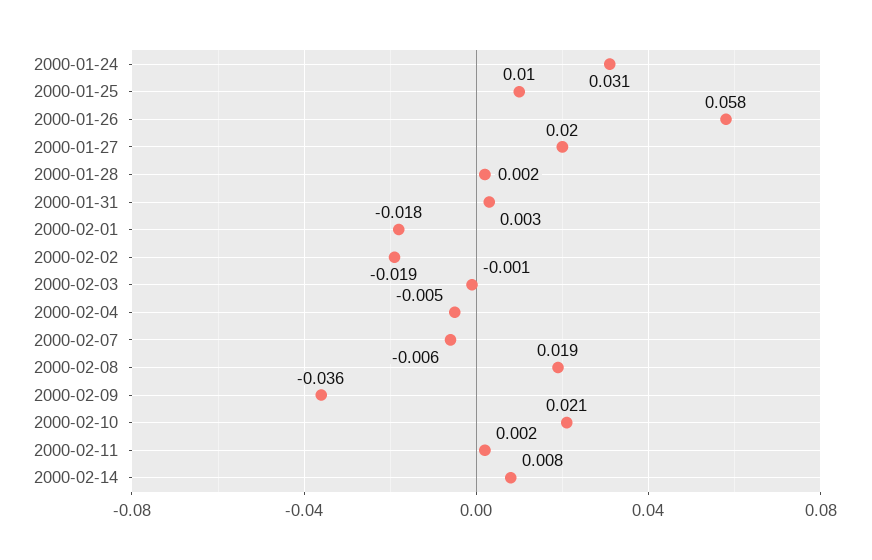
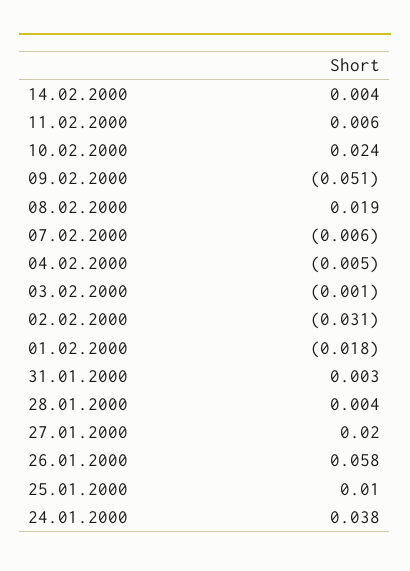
2000-01-24: 0.031 -> 0.038
2000-01-28: 0.002 -> 0.004
2000-02-02: -0.019 -> -0.031
2000-02-09: -0.036 -> -0.051
2000-02-10: 0.021 -> 0.024
2000-02-11: 0.002 -> 0.006
2000-02-14: 0.008 -> 0.004

